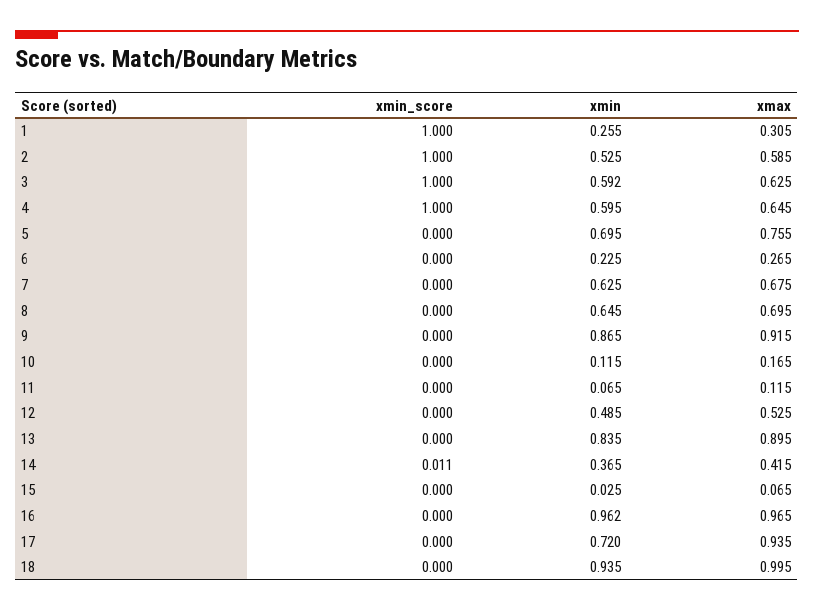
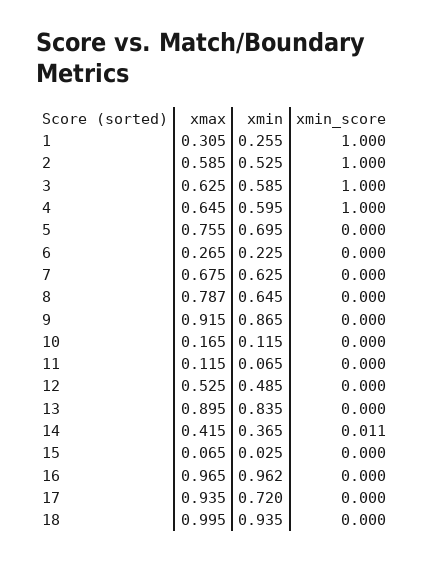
xmin, 3: 0.592 -> 0.585
xmax, 8: 0.695 -> 0.787

